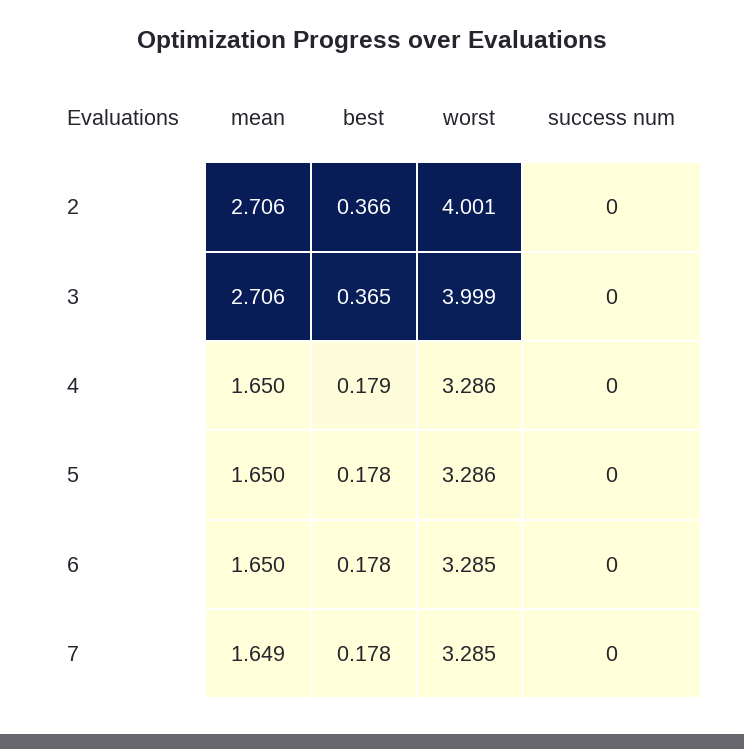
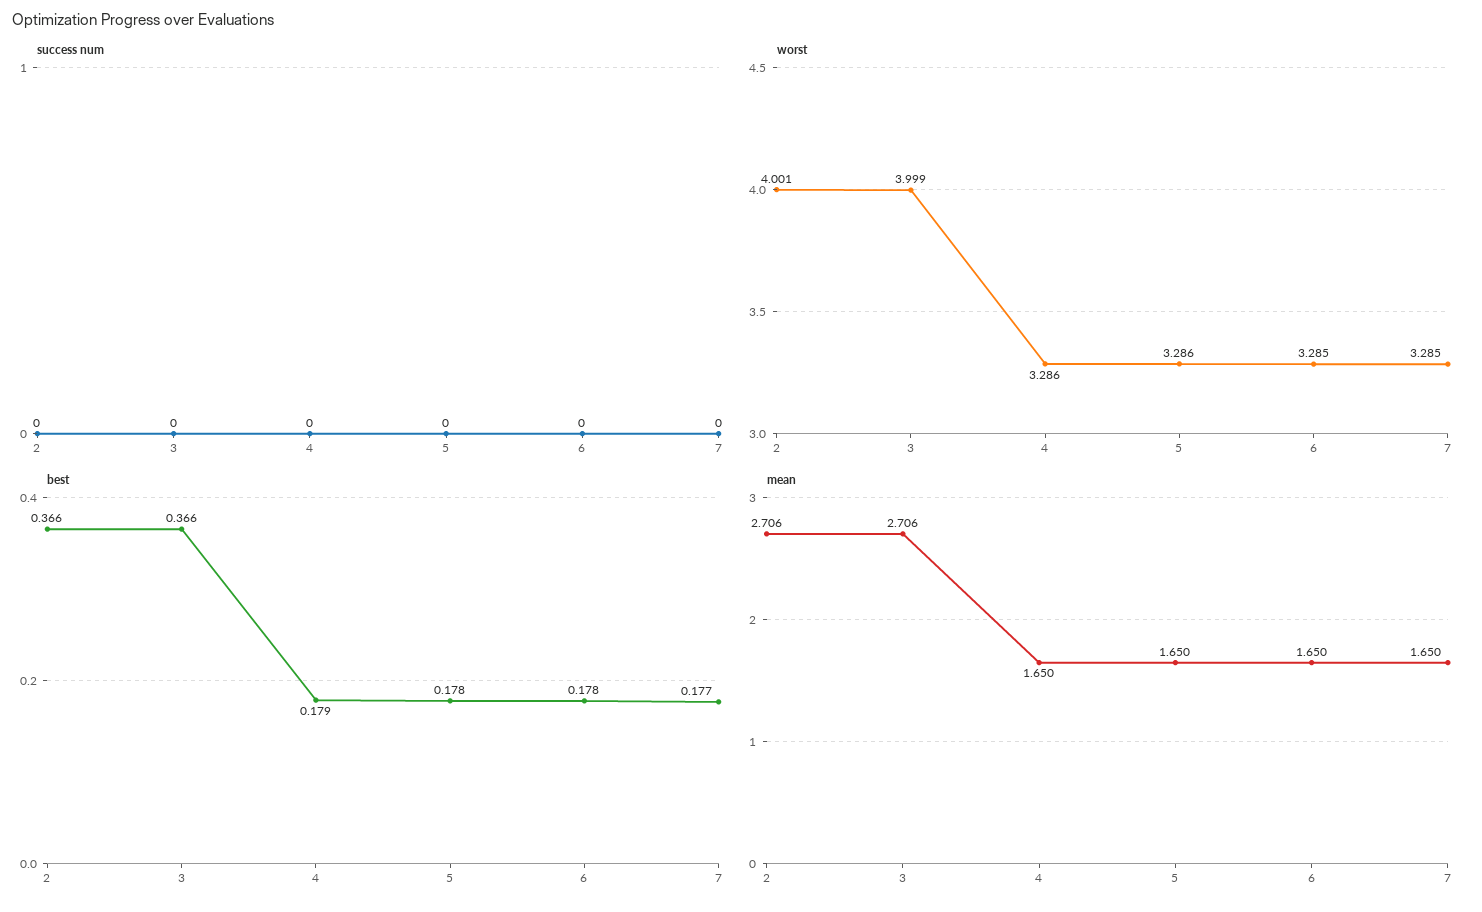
best, 3: 0.365 -> 0.366
mean, 7: 1.649 -> 1.65
best, 7: 0.178 -> 0.177

